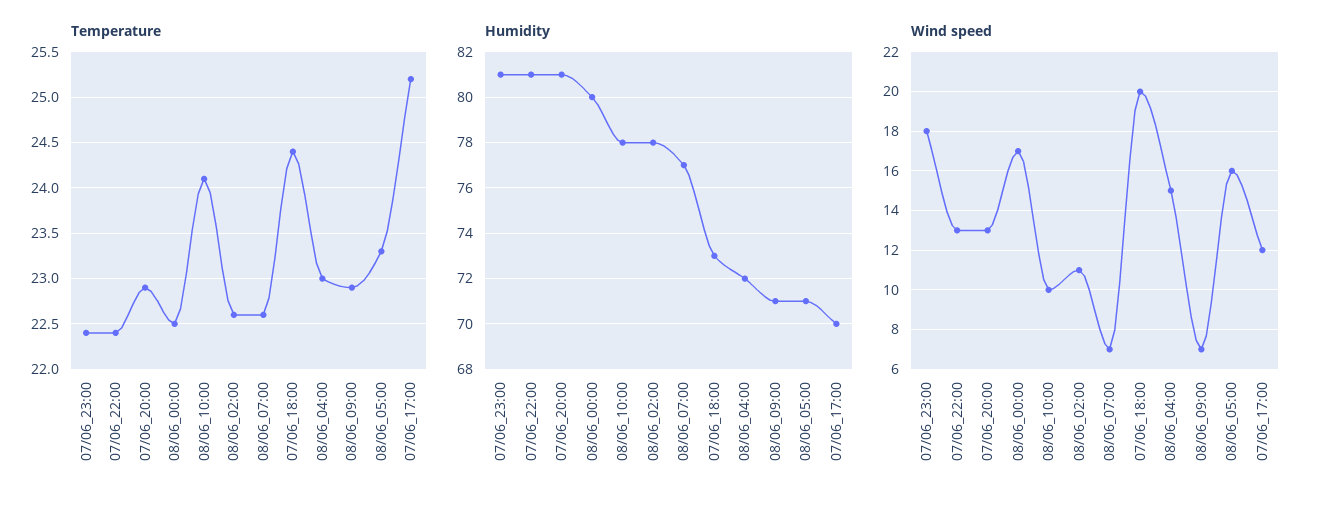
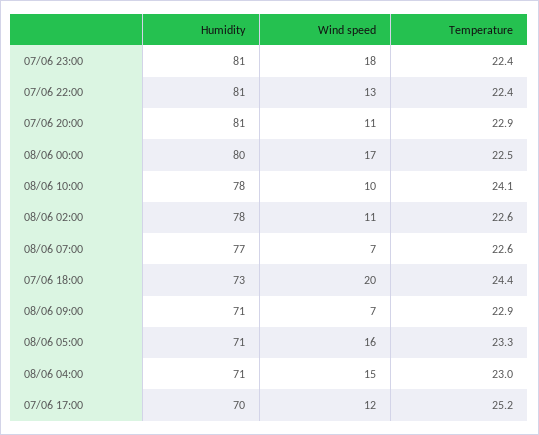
Humidity, 08/06_04:00: 72 -> 71
Wind speed, 07/06_20:00: 13 -> 11

